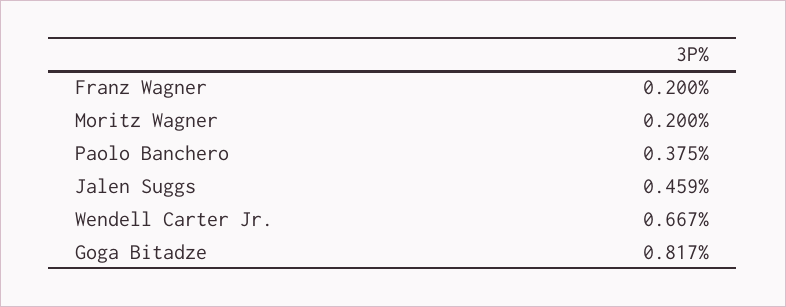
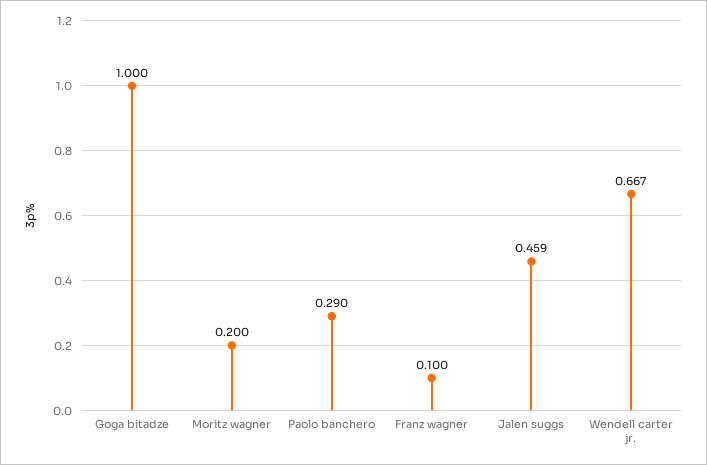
Franz Wagner: 0.2 -> 0.1
Paolo Banchero: 0.375 -> 0.29
Goga Bitadze: 0.817 -> 1

